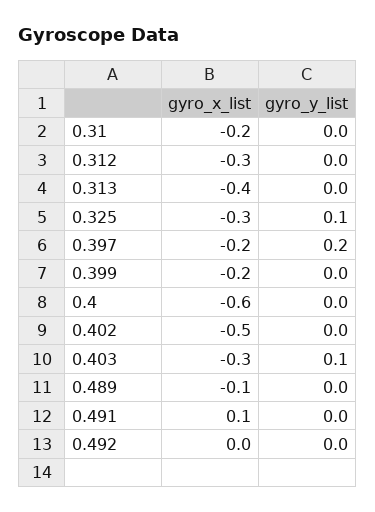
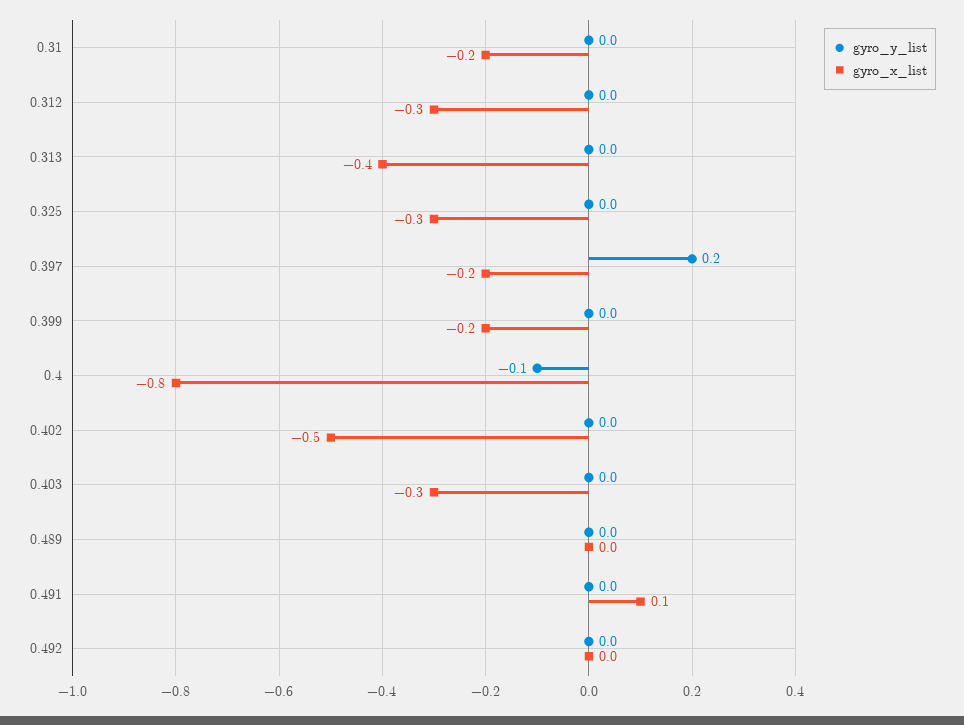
gyro_y_list, 0.325: 0.1 -> 0
gyro_x_list, 0.4: -0.6 -> -0.8
gyro_y_list, 0.4: 0 -> -0.1
gyro_y_list, 0.403: 0.1 -> 0
gyro_x_list, 0.489: -0.1 -> 0

